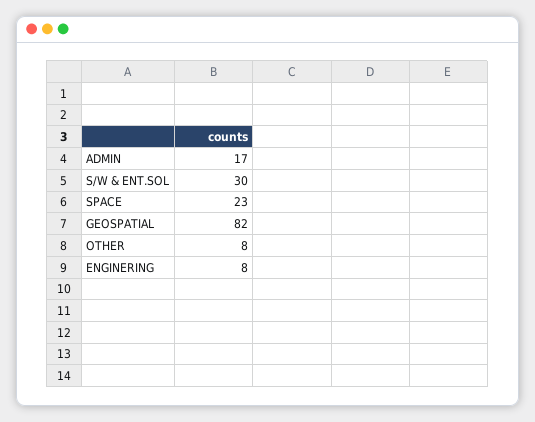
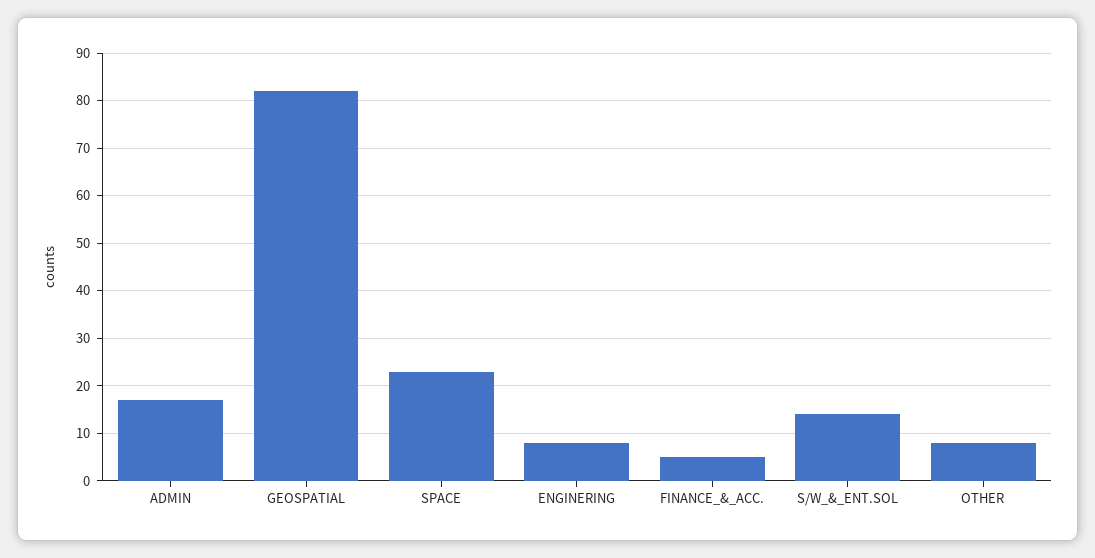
S/W & ENT.SOL: 30 -> 15
FINANCE_&_ACC.: none -> 5

